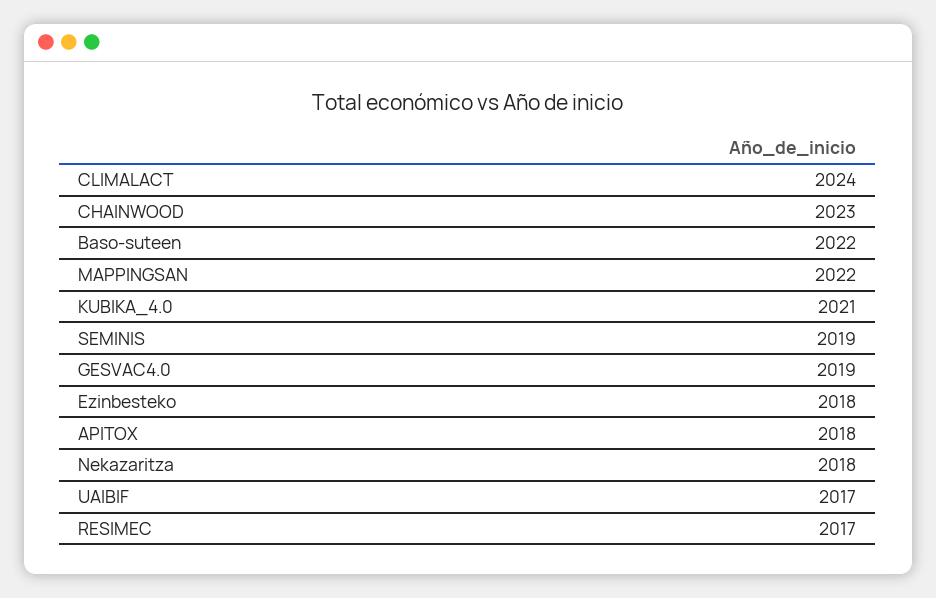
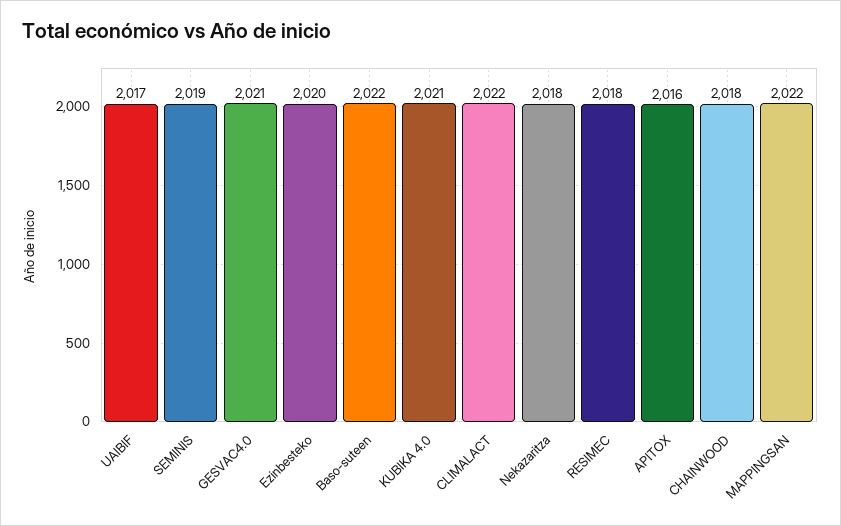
CLIMALACT: 2024 -> 2022
CHAINWOOD: 2023 -> 2018
GESVAC4.0: 2019 -> 2021
Ezinbesteko: 2018 -> 2020
APITOX: 2018 -> 2016
RESIMEC: 2017 -> 2018

